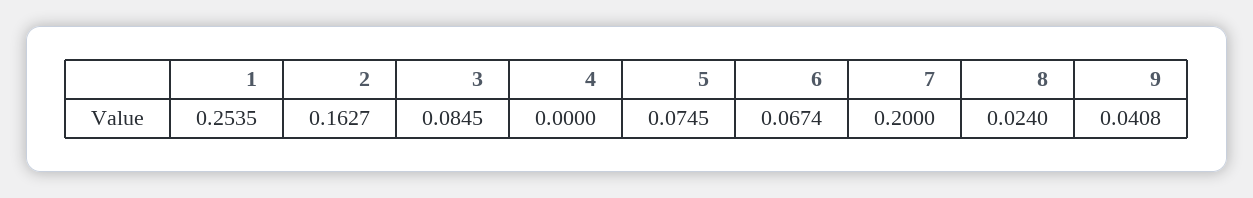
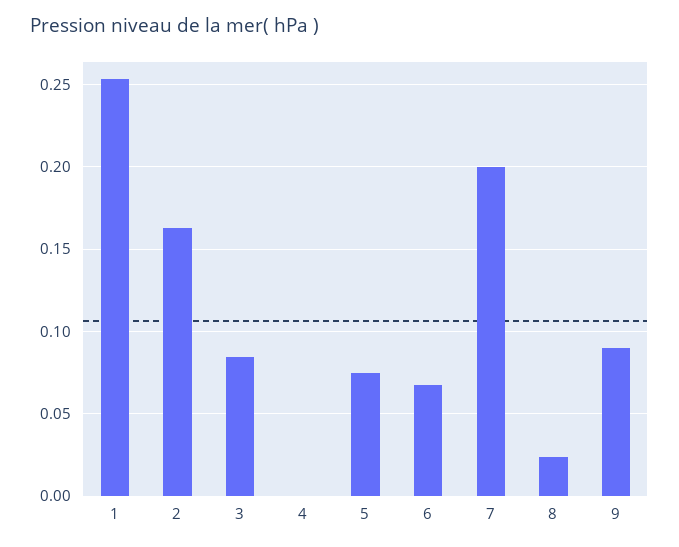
9: 0.0408 -> 0.09

